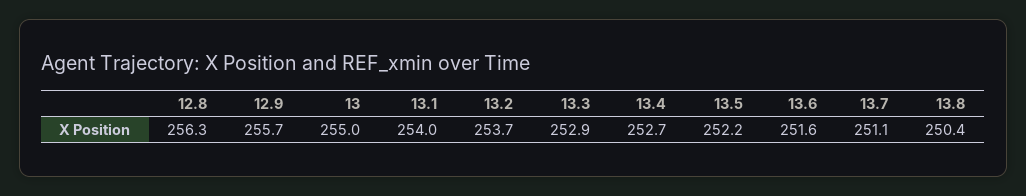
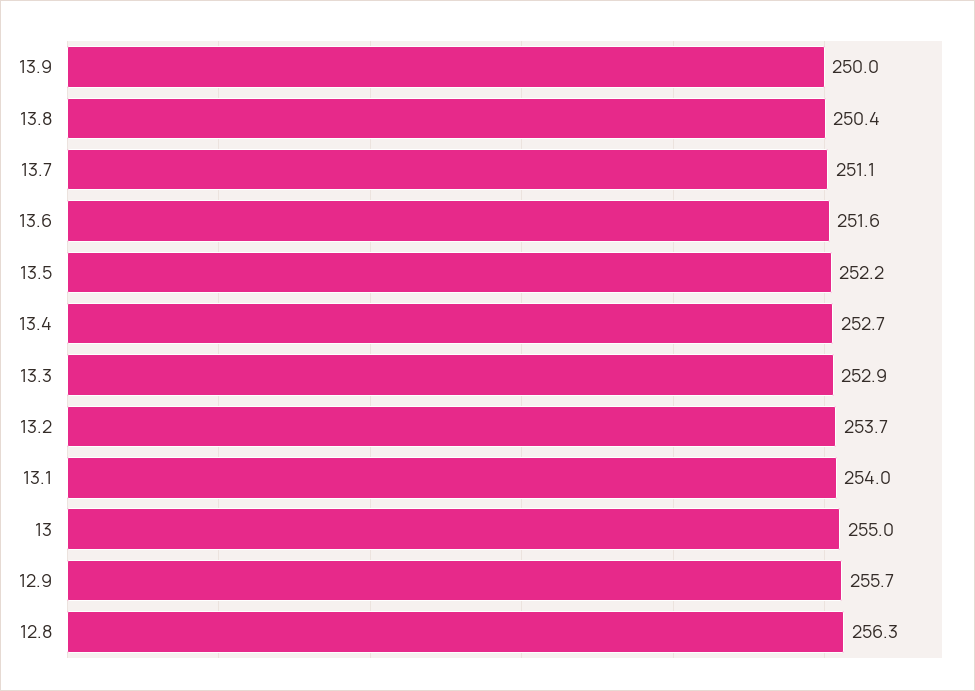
13.9: none -> 250

